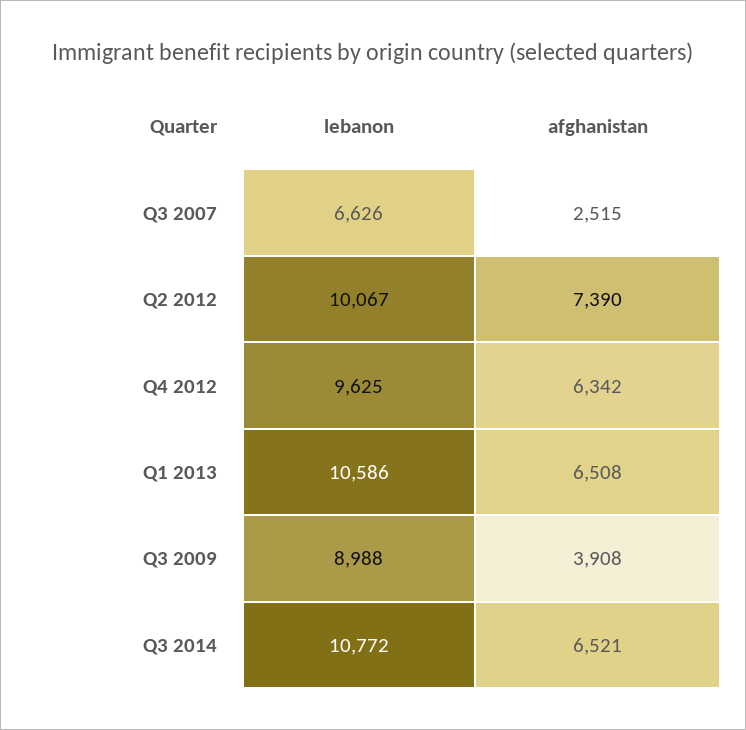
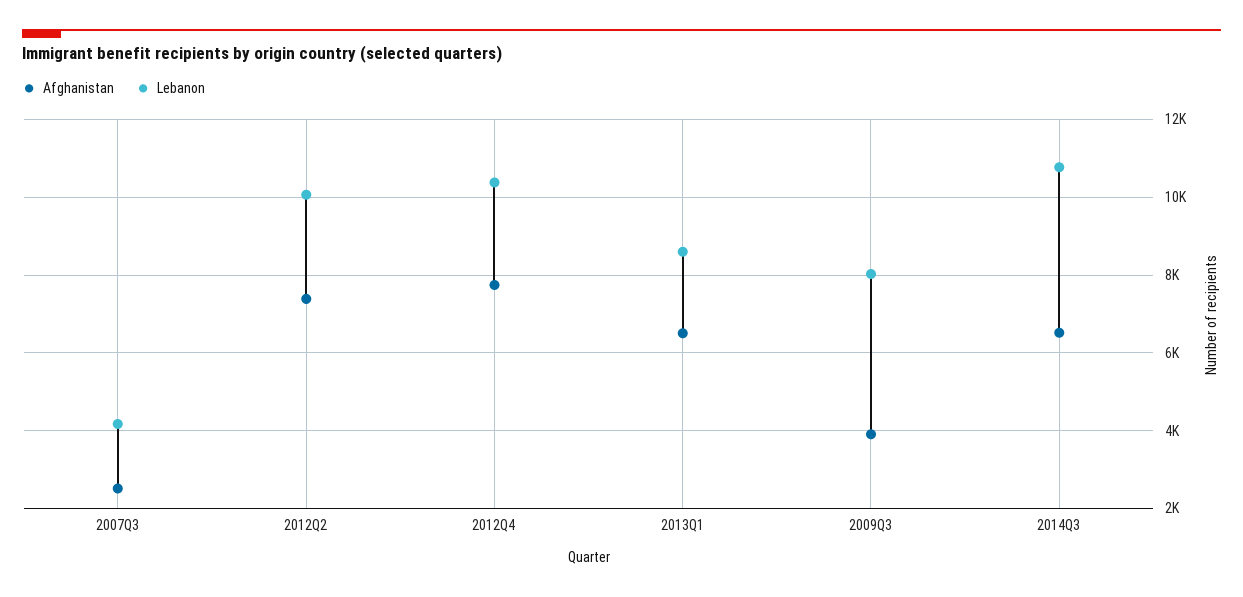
lebanon, Q3 2007: 6626 -> 4200
lebanon, Q4 2012: 9625 -> 10400
afghanistan, Q4 2012: 6342 -> 7800
lebanon, Q1 2013: 10586 -> 8600
lebanon, Q3 2009: 8988 -> 8000

